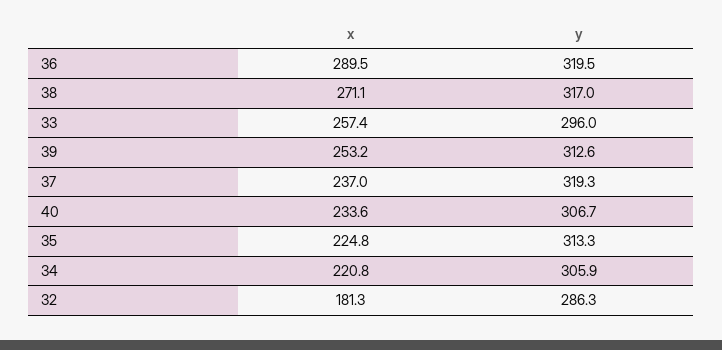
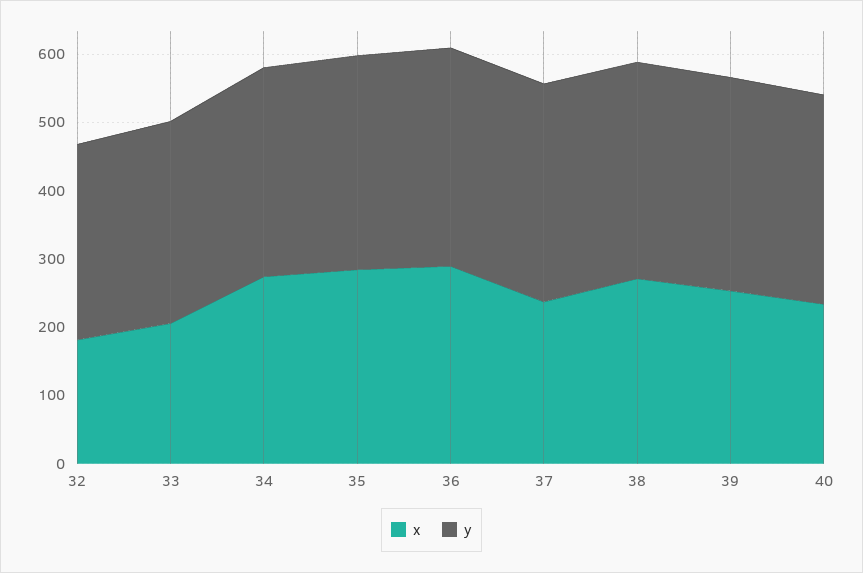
x, 33: 257.4 -> 200
x, 35: 224.8 -> 280
x, 34: 220.8 -> 280

